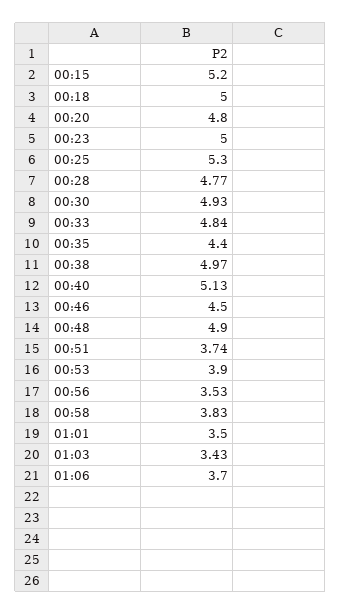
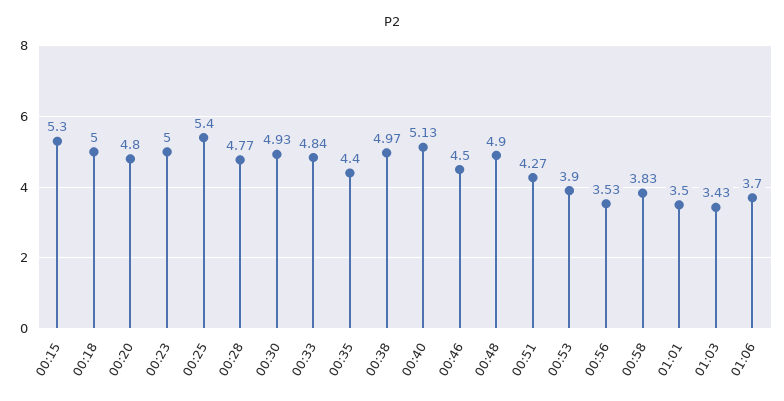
00:15: 5.2 -> 5.3
00:25: 5.3 -> 5.4
00:51: 3.74 -> 4.27

